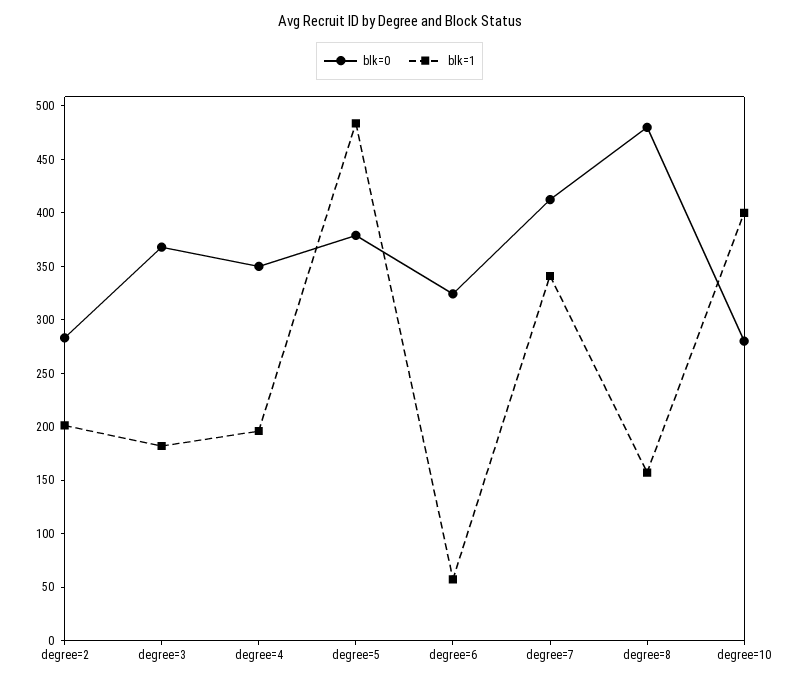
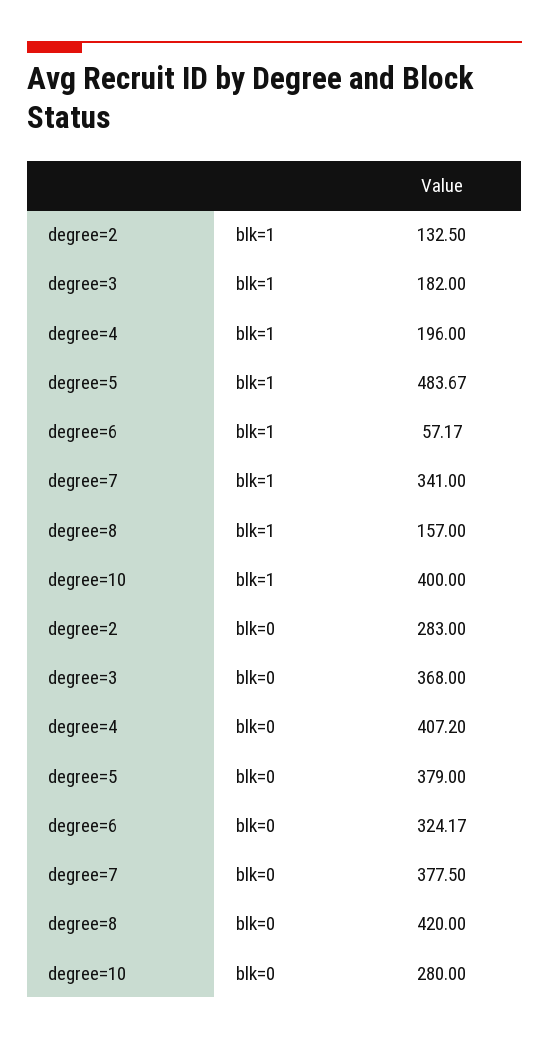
blk=1, degree=2: 200 -> 132.5
blk=0, degree=4: 350 -> 407.2
blk=0, degree=7: 410 -> 377.5
blk=0, degree=8: 480 -> 420

